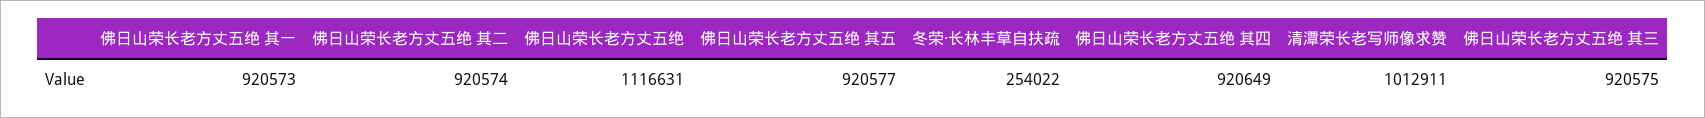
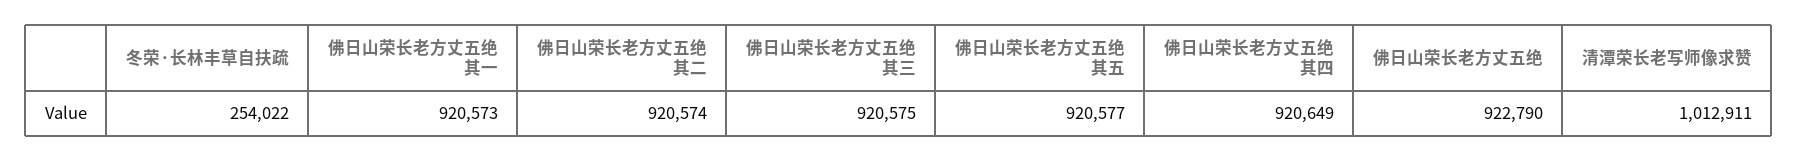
佛日山荣长老方丈五绝: 1116631 -> 922790

